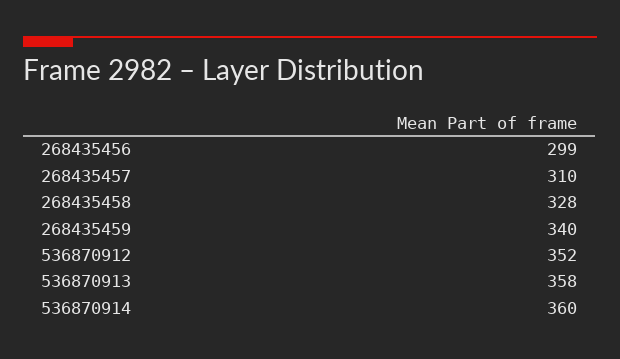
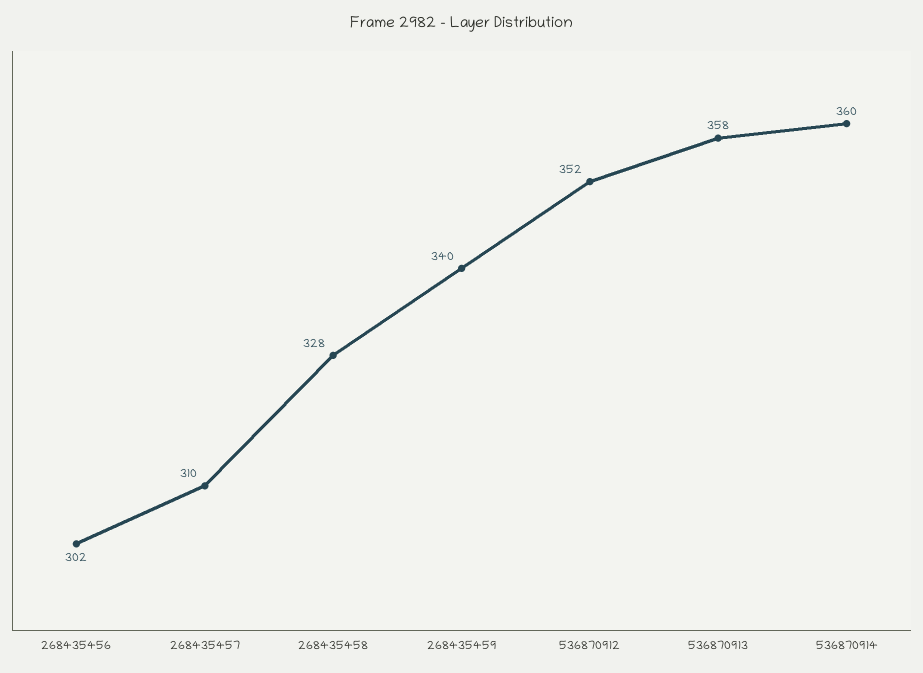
268435456: 299 -> 302

